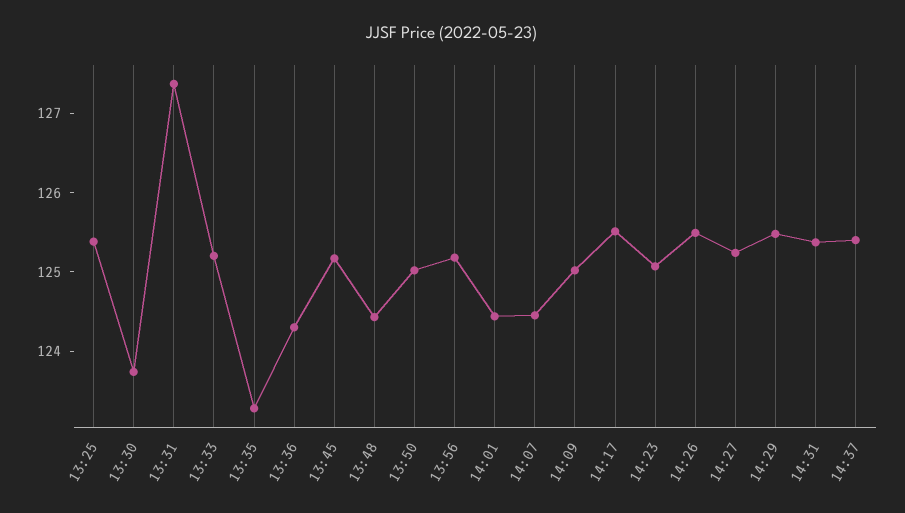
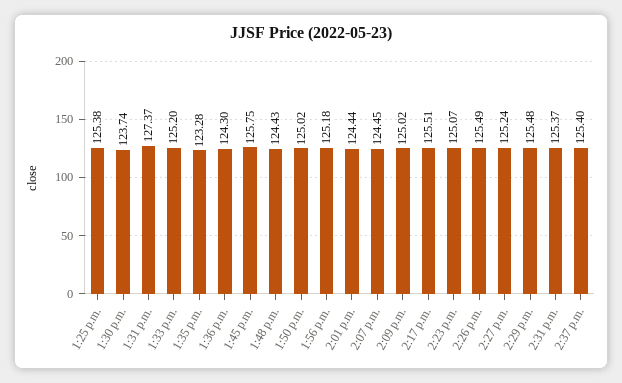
13:45: 125.2 -> 125.75

